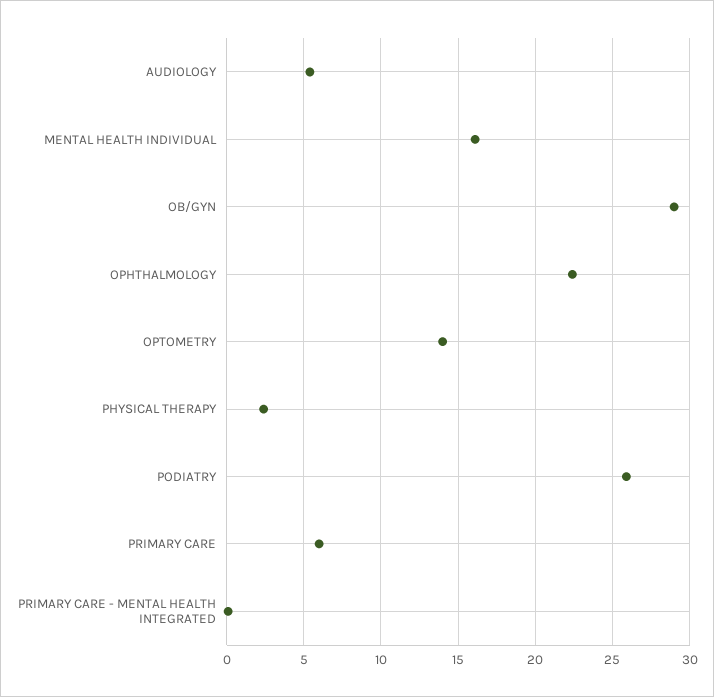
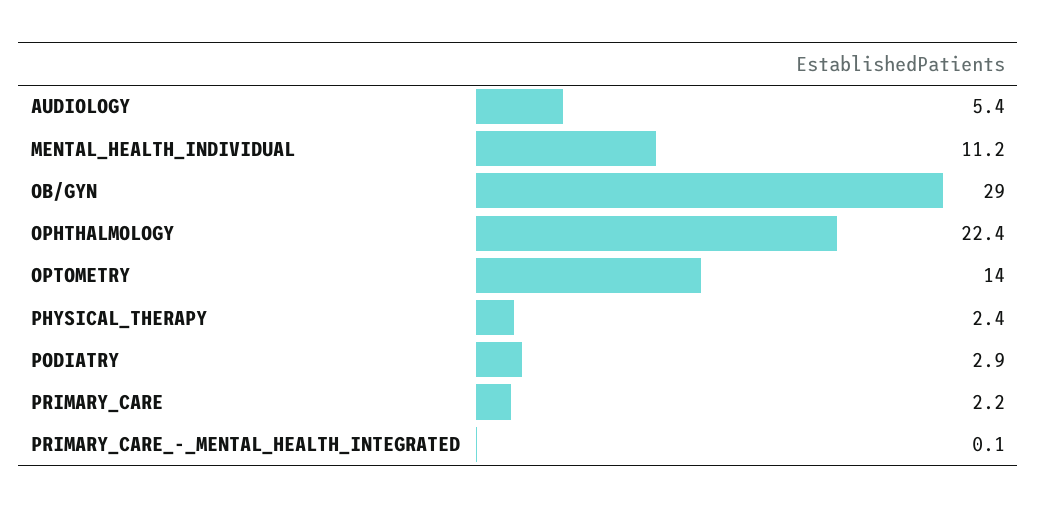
MENTAL HEALTH INDIVIDUAL: 16 -> 11.2
PODIATRY: 26 -> 2.9
PRIMARY CARE: 6 -> 2.2

